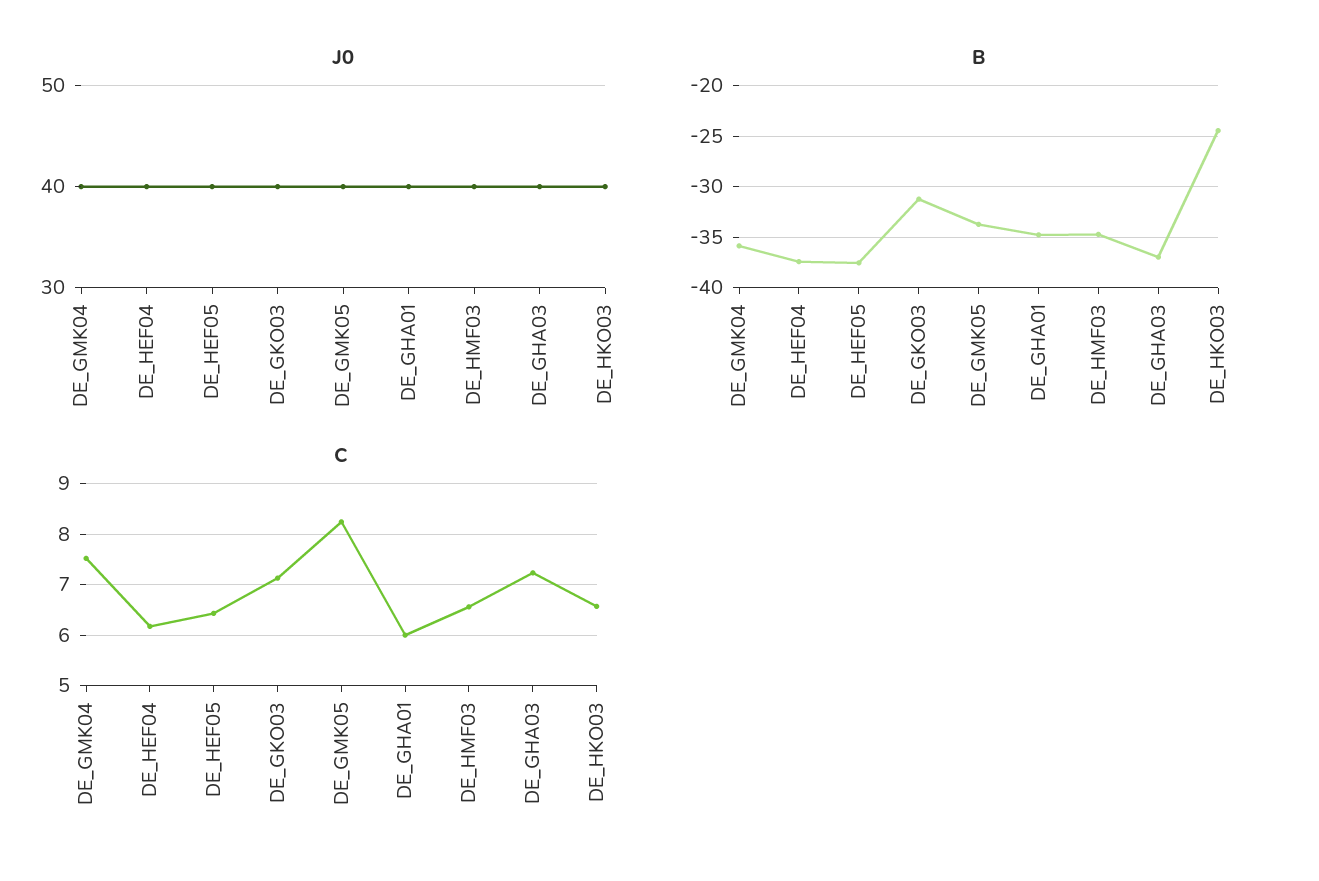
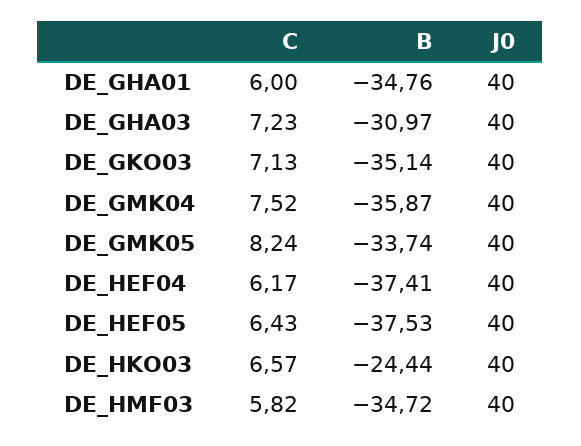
B, DE_GKO03: -31 -> -35.14
B, DE_GHA03: -37 -> -30.97
C, DE_HMF03: 6.6 -> 5.82

